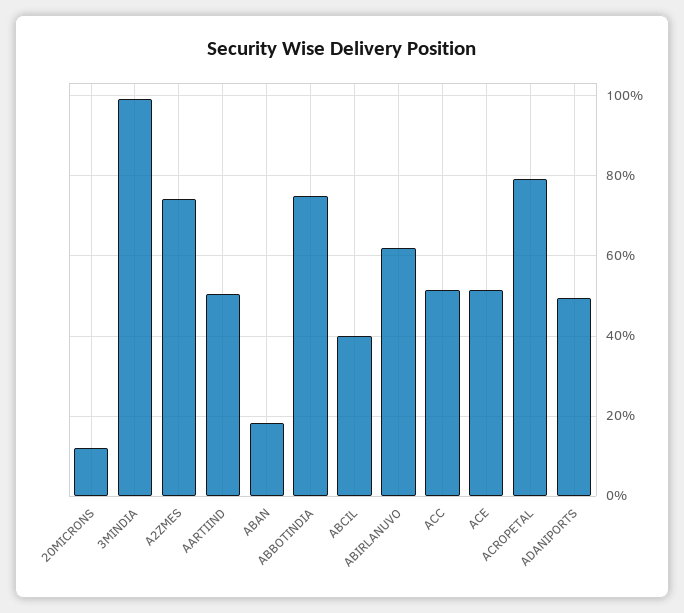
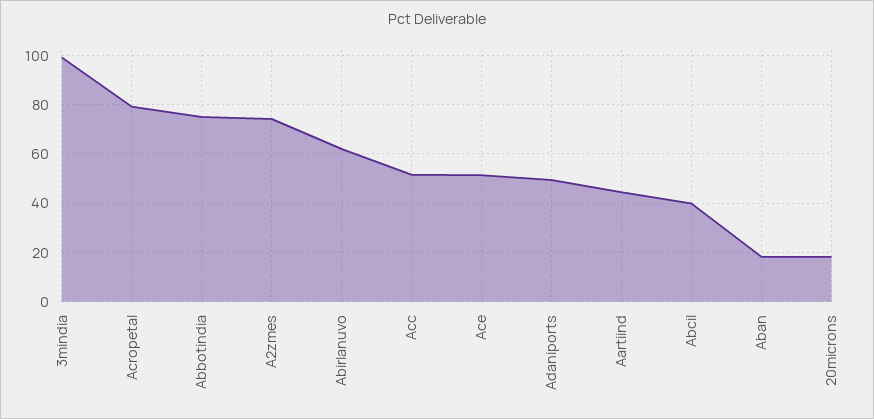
20MICRONS: 12 -> 17.5
AARTIIND: 50 -> 45

